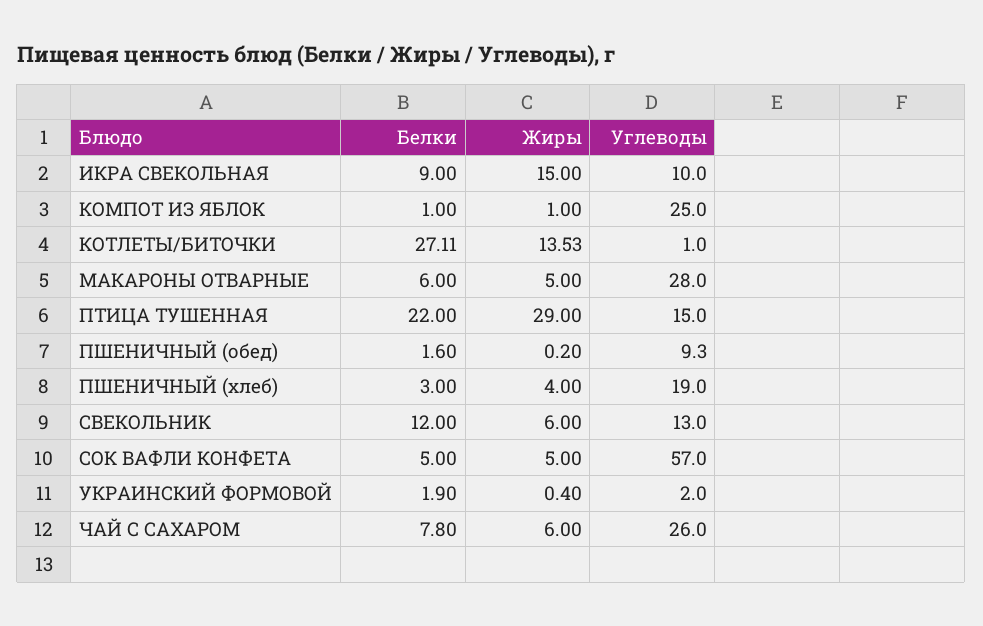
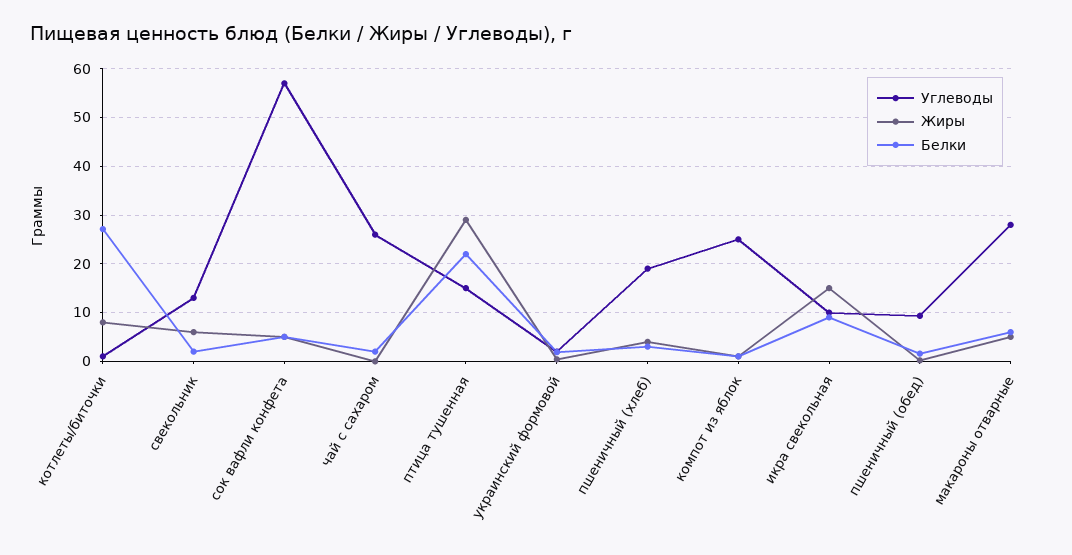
Жиры, КОТЛЕТЫ/БИТОЧКИ: 13.53 -> 8
Белки, СВЕКОЛЬНИК: 12 -> 2
Белки, ЧАЙ С САХАРОМ: 7.8 -> 2
Жиры, ЧАЙ С САХАРОМ: 6 -> 0

